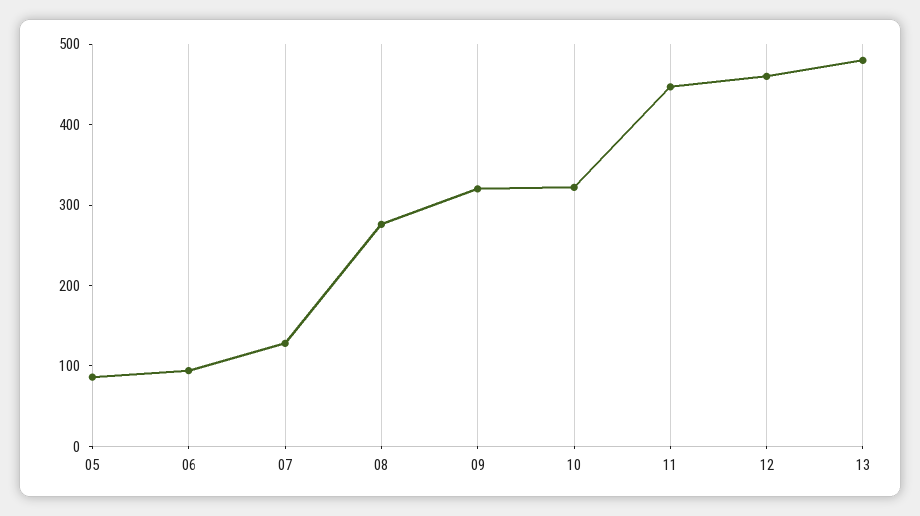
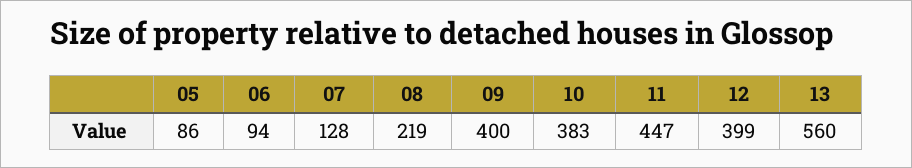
08: 280 -> 219
09: 320 -> 400
10: 320 -> 383
12: 460 -> 399
13: 480 -> 560

